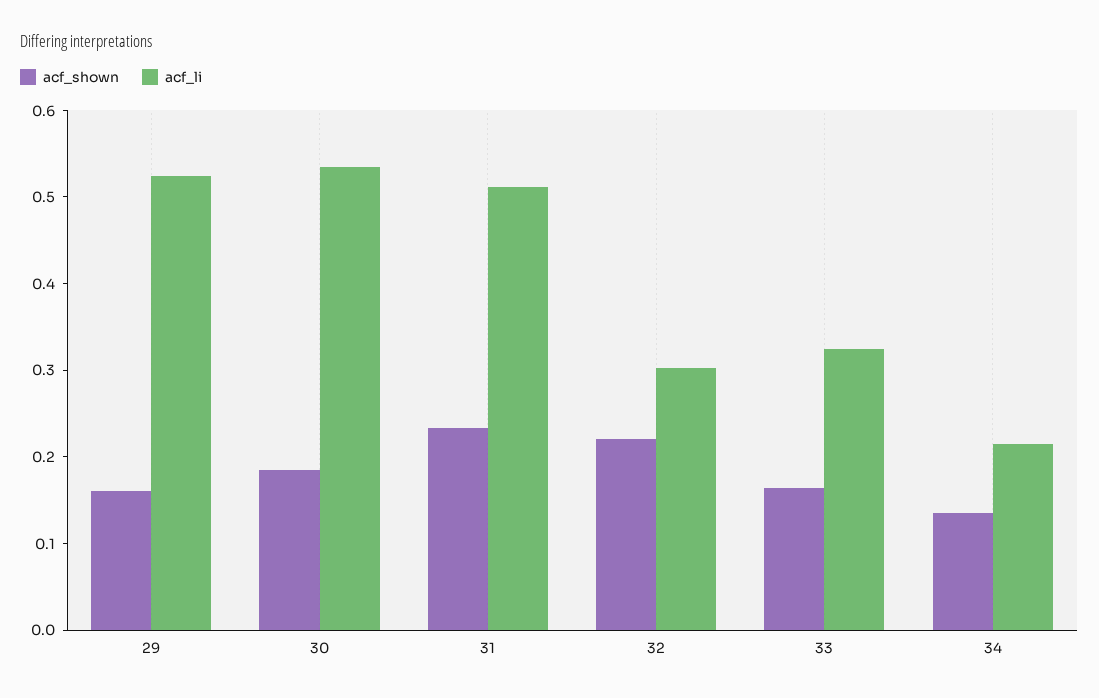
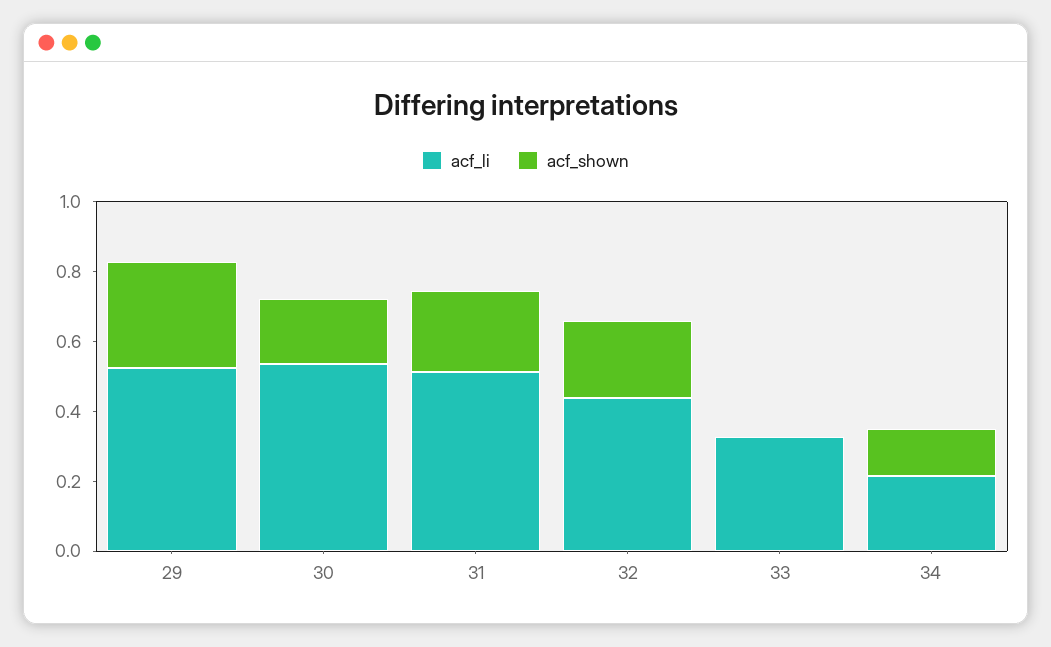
acf_shown, 29: 0.16 -> 0.3
acf_li, 32: 0.3 -> 0.45
acf_shown, 33: 0.16 -> 0

